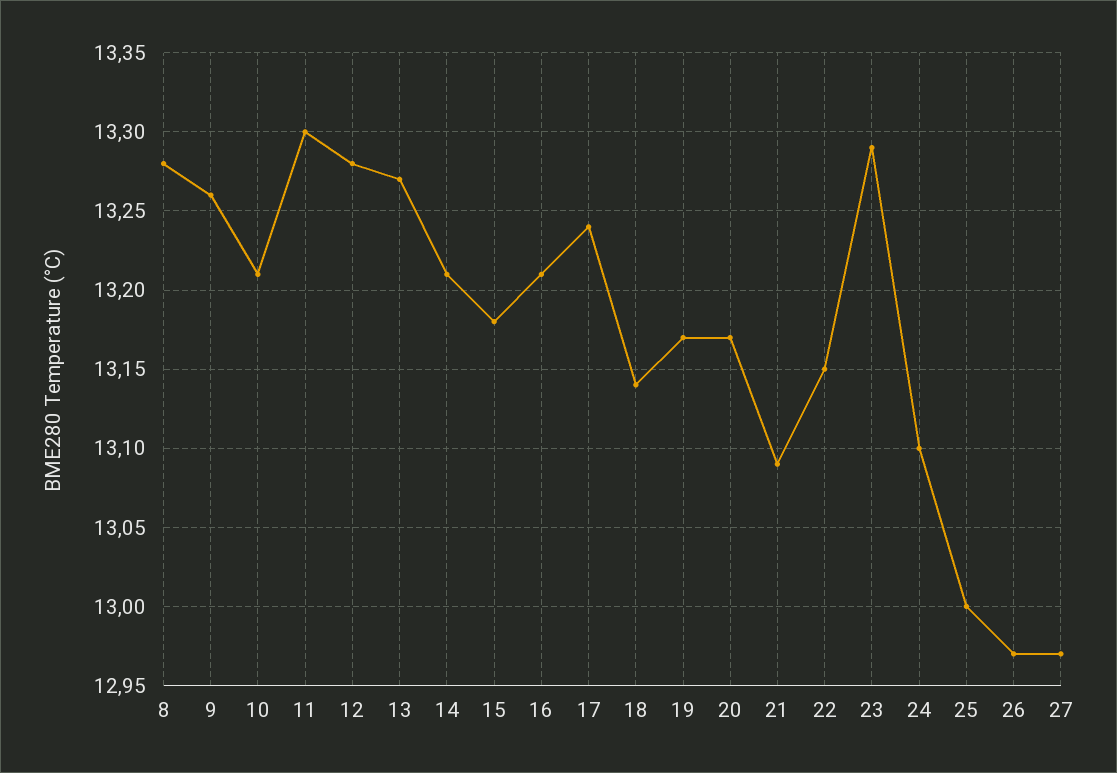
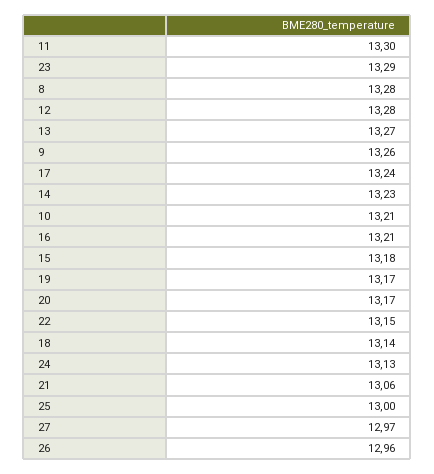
14: 13.21 -> 13.23
21: 13.09 -> 13.06
24: 13.1 -> 13.13
26: 12.97 -> 12.96

